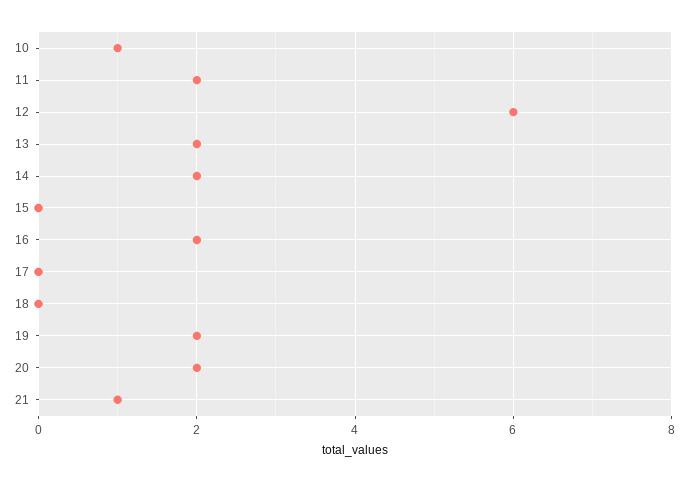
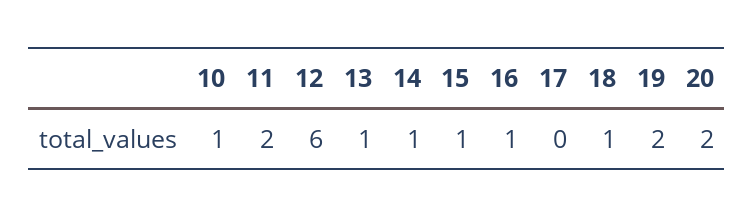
13: 2 -> 1
14: 2 -> 1
15: 0 -> 1
16: 2 -> 1
18: 0 -> 1
21: 1 -> none

